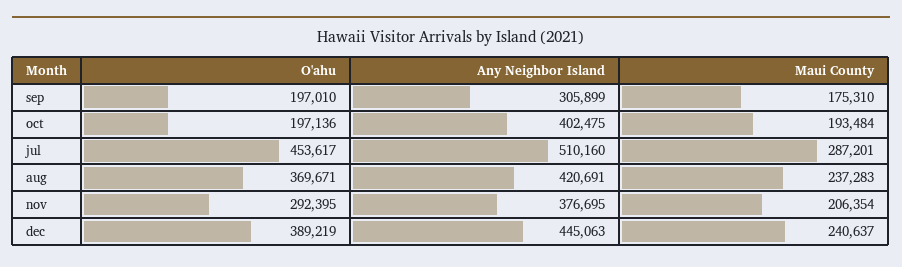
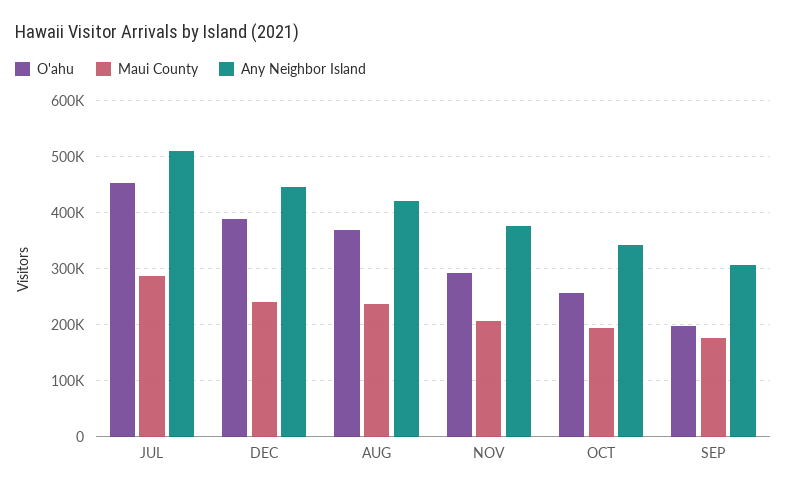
O'ahu, oct: 197136 -> 260000
Any Neighbor Island, oct: 402475 -> 340000

